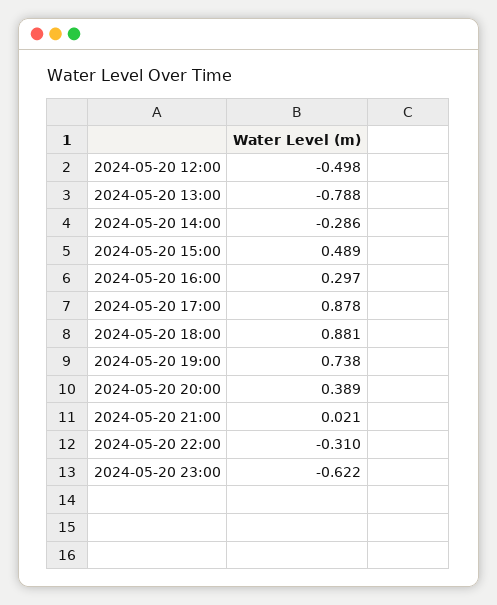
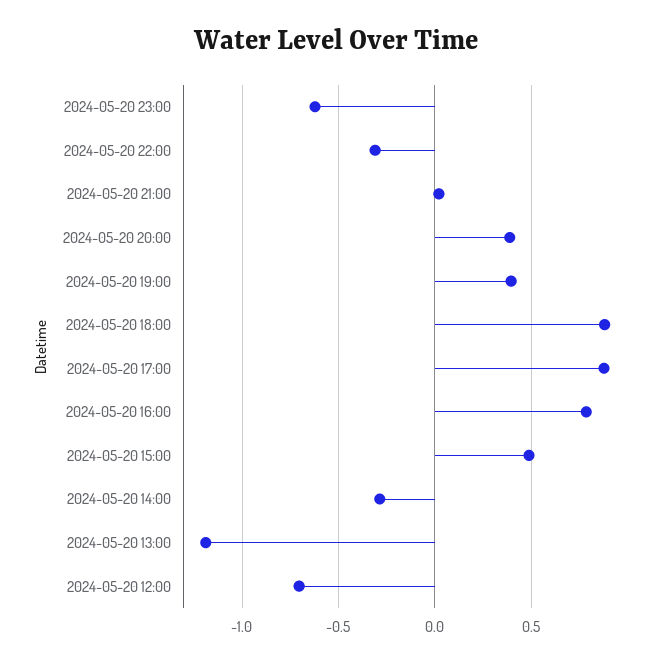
2024-05-20 12:00: -0.498 -> -0.7
2024-05-20 13:00: -0.788 -> -1.2
2024-05-20 16:00: 0.297 -> 0.8
2024-05-20 19:00: 0.738 -> 0.4

